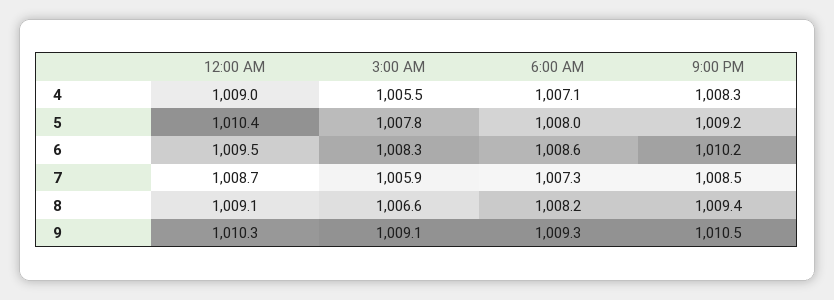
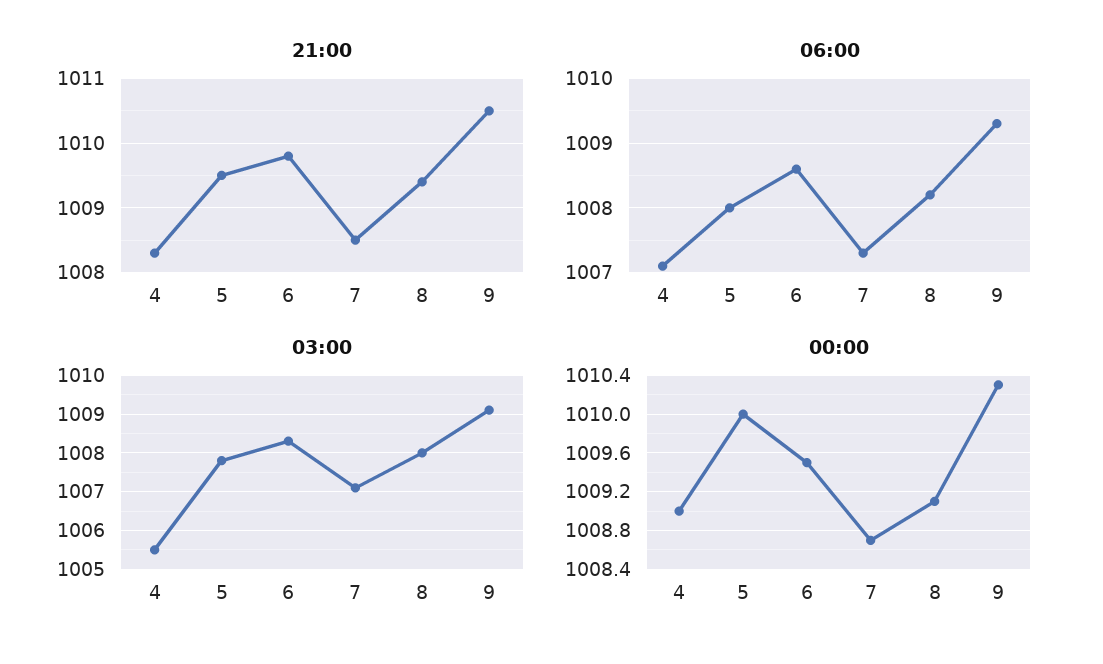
12:00 AM, 5: 1010.4 -> 1010
9:00 PM, 5: 1009.2 -> 1009.5
9:00 PM, 6: 1010.2 -> 1009.8
3:00 AM, 7: 1005.9 -> 1007
3:00 AM, 8: 1006.6 -> 1008

